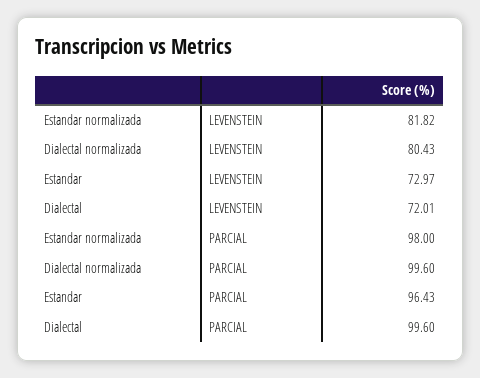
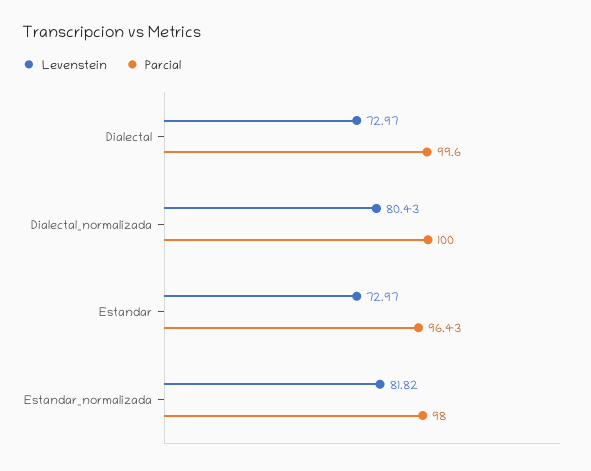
LEVENSTEIN, Dialectal: 72.01 -> 72.97
PARCIAL, Dialectal normalizada: 99.6 -> 100

